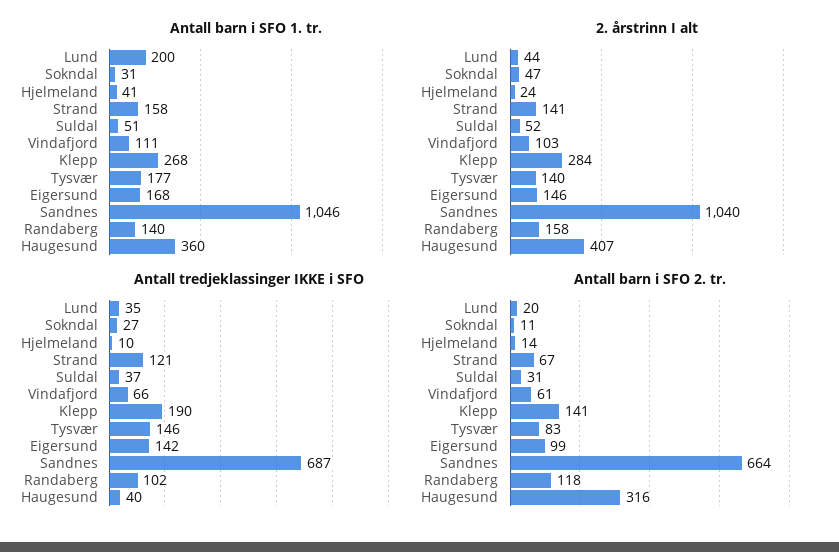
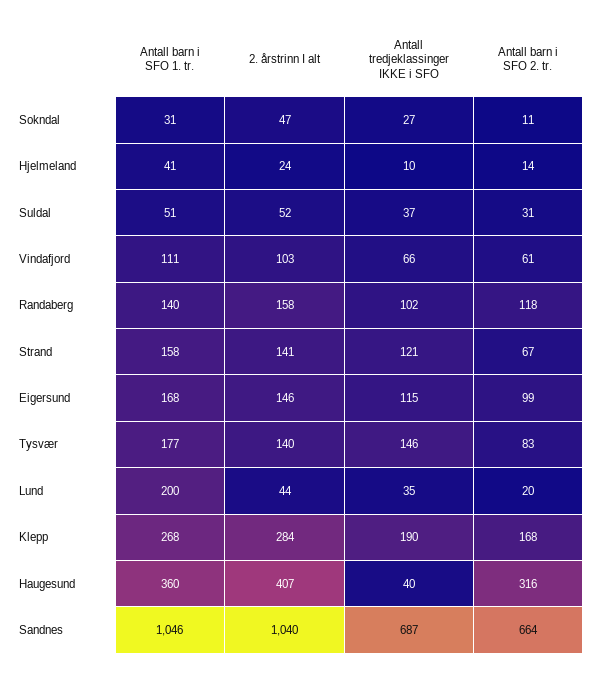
Antall tredjeklassinger IKKE i SFO, Eigersund: 142 -> 115
Antall barn i SFO 2. tr., Klepp: 141 -> 168

